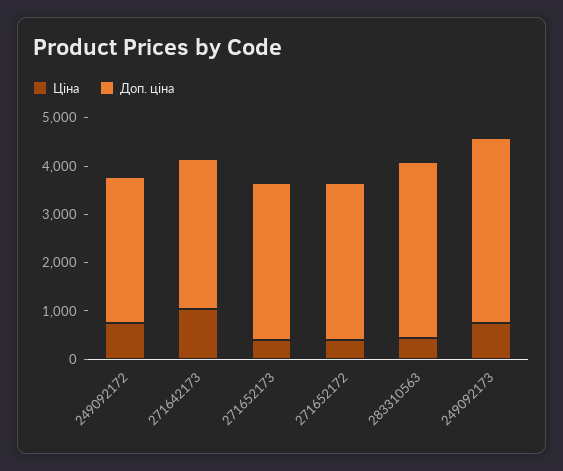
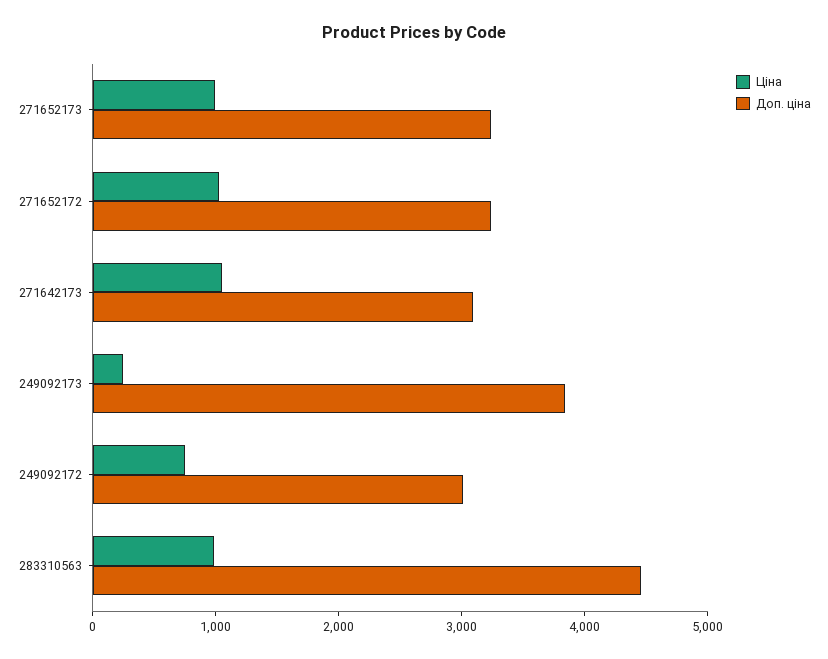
Ціна, 271652173: 400 -> 1000
Ціна, 271652172: 400 -> 1000
Ціна, 283310563: 400 -> 1000
Доп. ціна, 283310563: 3600 -> 4400
Ціна, 249092173: 800 -> 200

